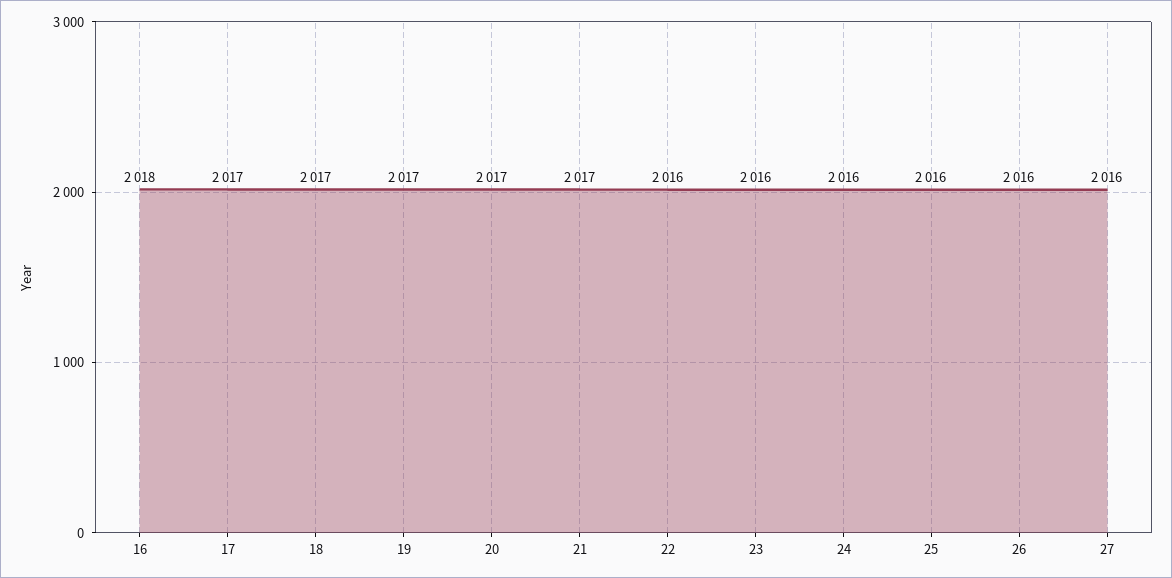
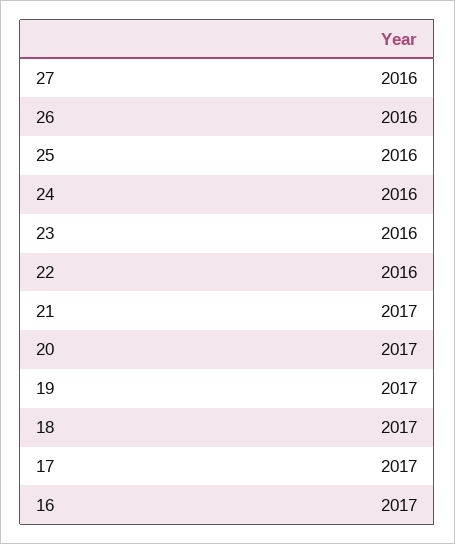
16: 2018 -> 2017

